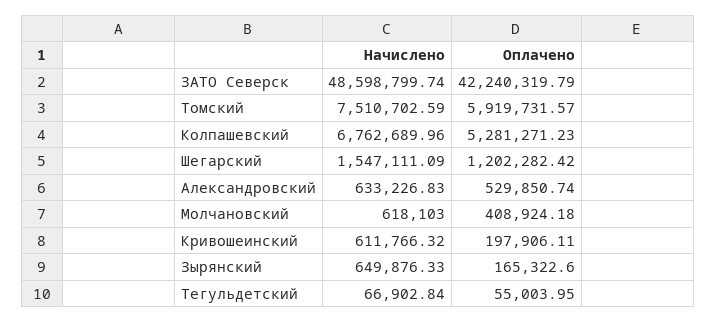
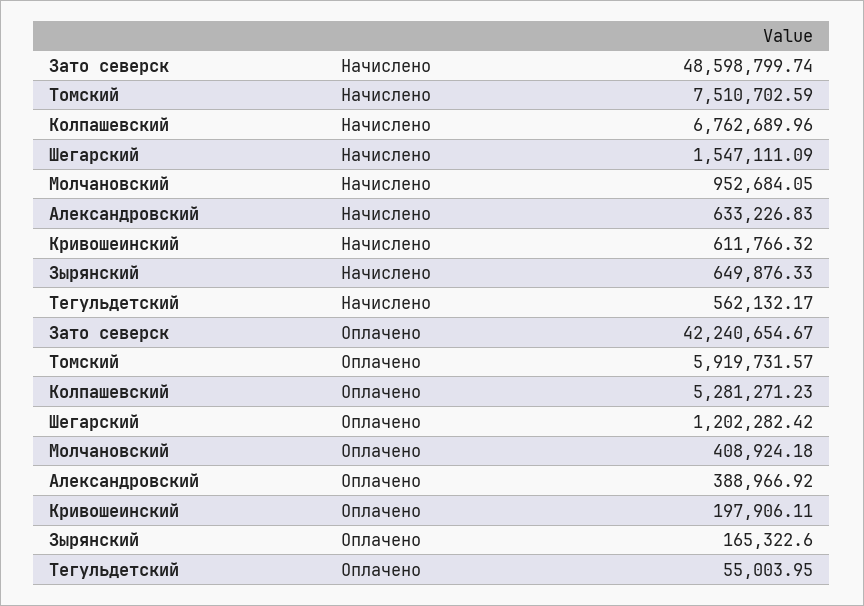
Оплачено, ЗАТО Северск: 42240319.79 -> 42240654.67
Оплачено, Александровский: 529850.74 -> 388966.92
Начислено, Молчановский: 618103 -> 952684.05
Начислено, Тегульдетский: 66902.84 -> 562132.17

